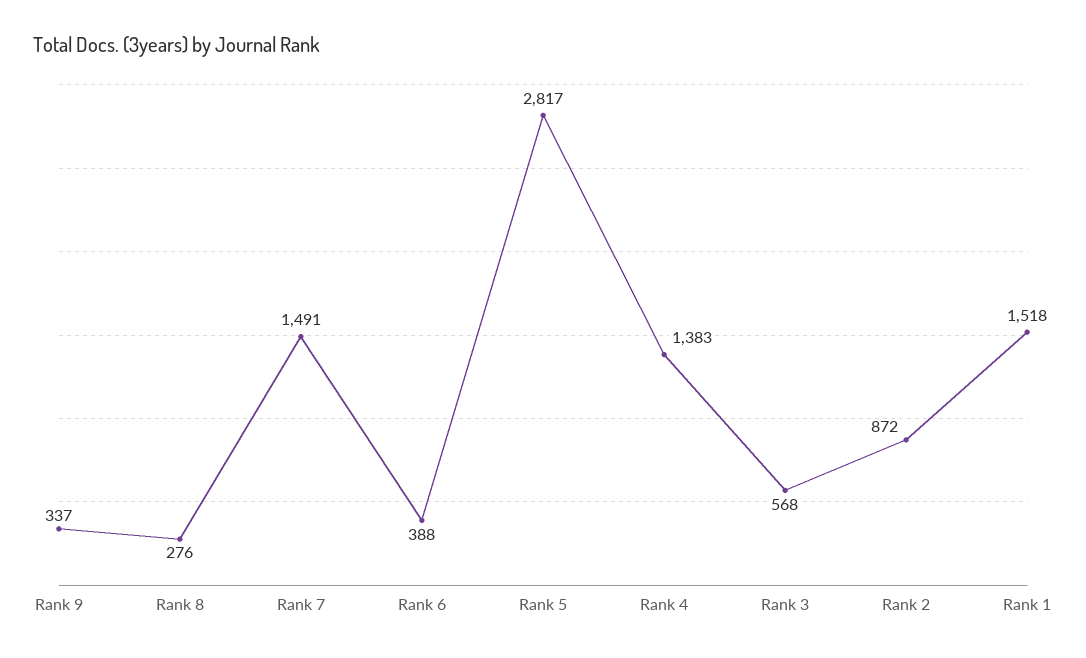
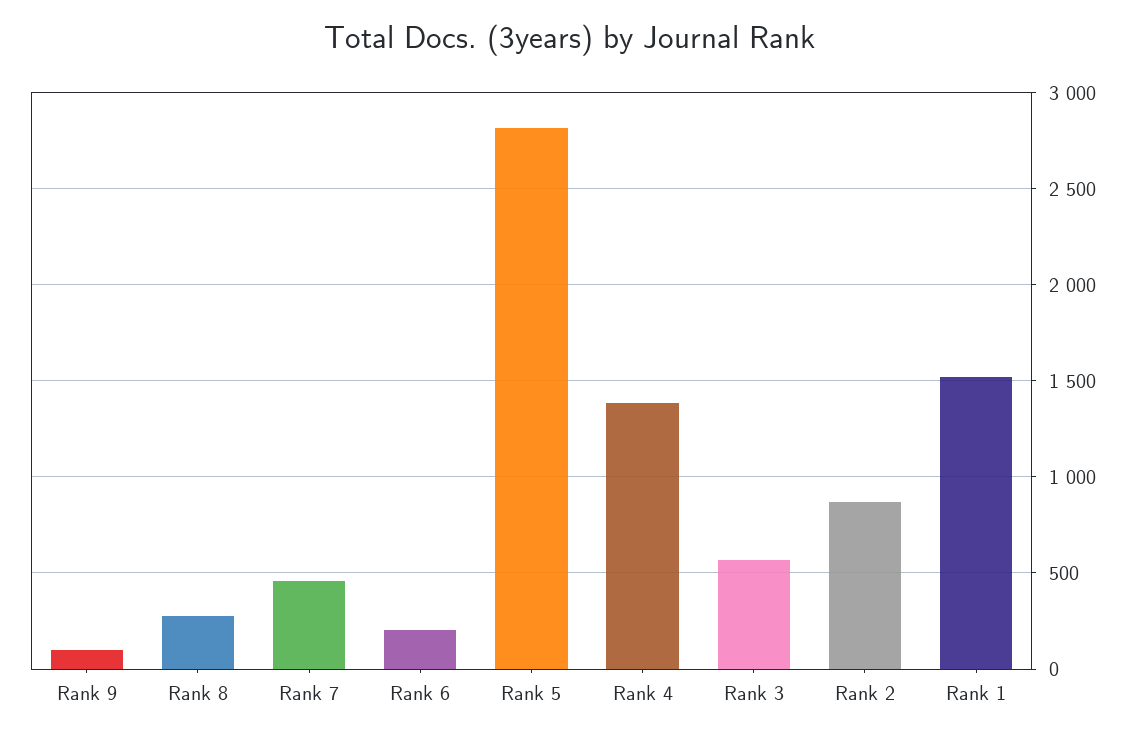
Rank 9: 337 -> 100
Rank 7: 1491 -> 450
Rank 6: 388 -> 200

